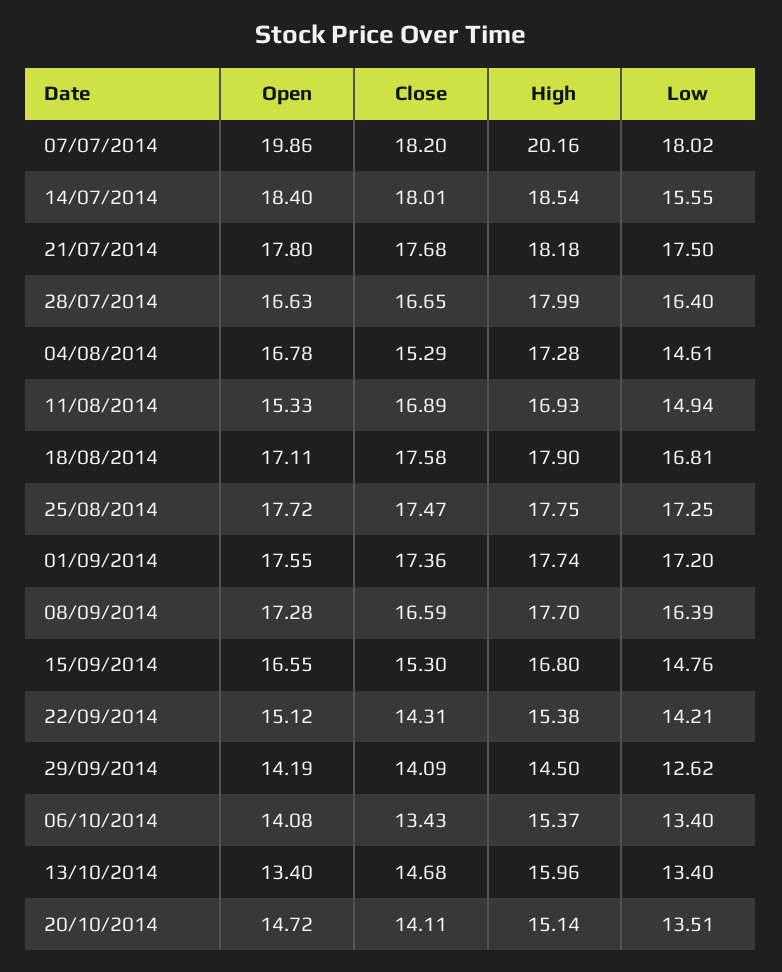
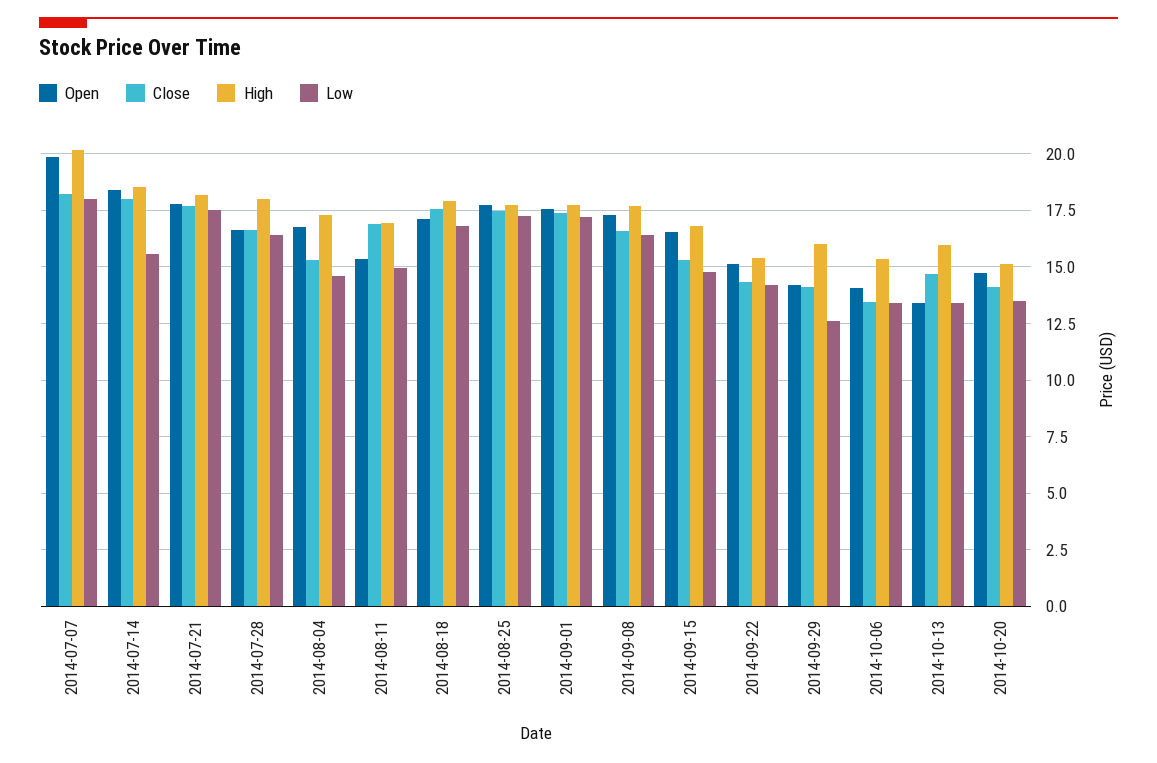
High, 29/09/2014: 14.5 -> 16

